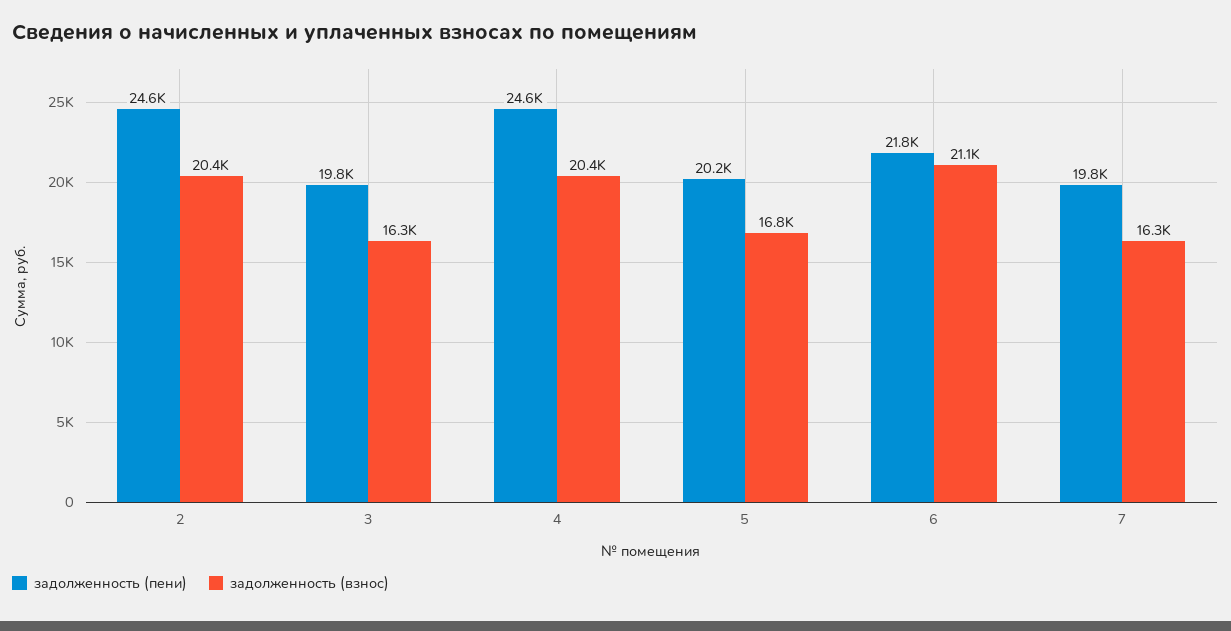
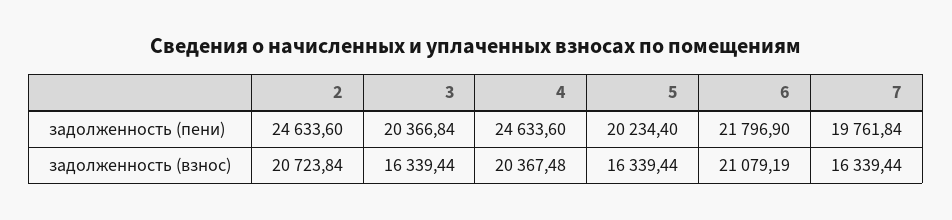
задолженность (взнос), 2: 20400 -> 20723.84
задолженность (пени), 3: 19800 -> 20366.84
задолженность (взнос), 5: 16800 -> 16339.44

